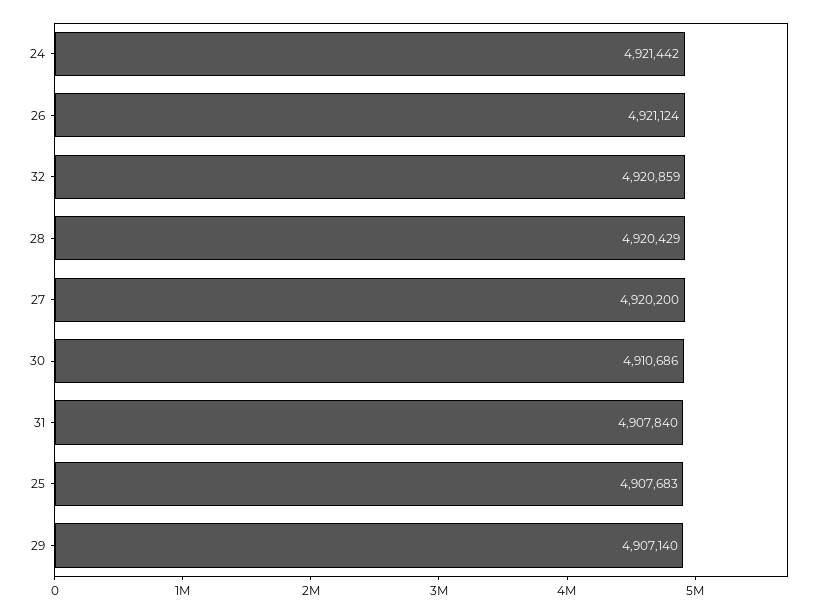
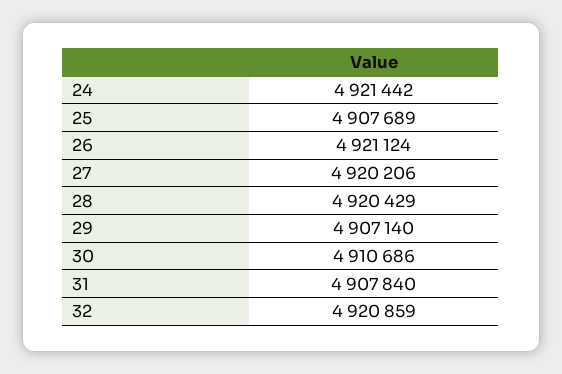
27: 4920200 -> 4920206
25: 4907683 -> 4907689

